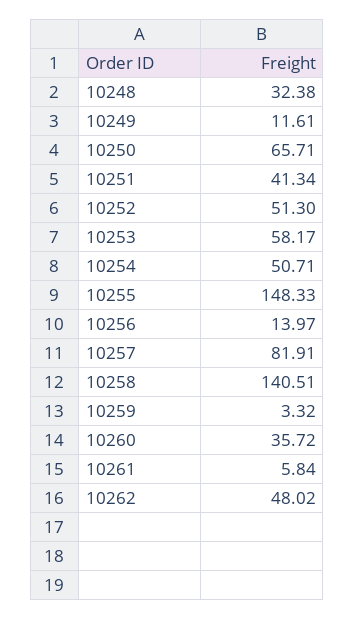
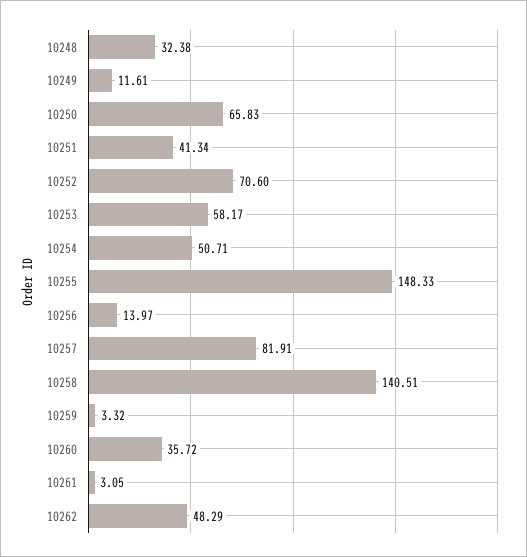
10250: 65.71 -> 65.83
10252: 51.3 -> 70.6
10261: 5.84 -> 3.05
10262: 48.02 -> 48.29

